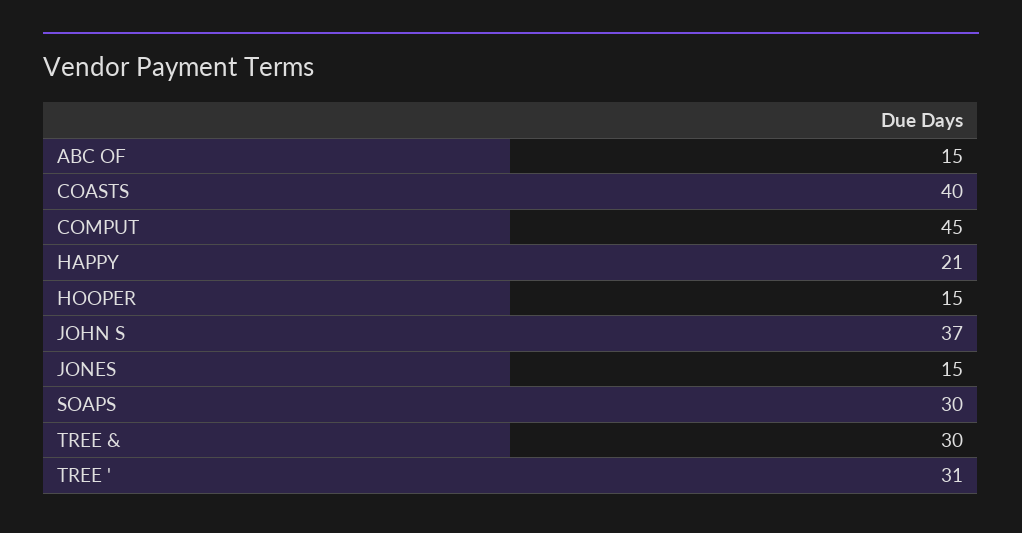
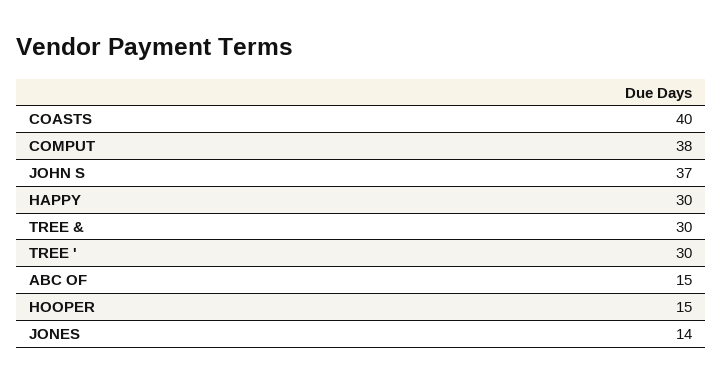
COMPUT: 45 -> 38
HAPPY: 21 -> 30
JONES: 15 -> 14
SOAPS: 30 -> none
TREE ': 31 -> 30

